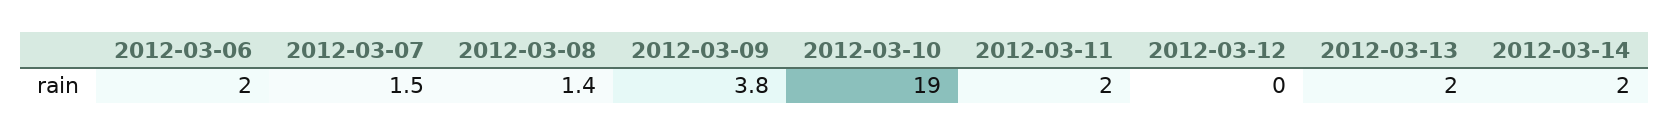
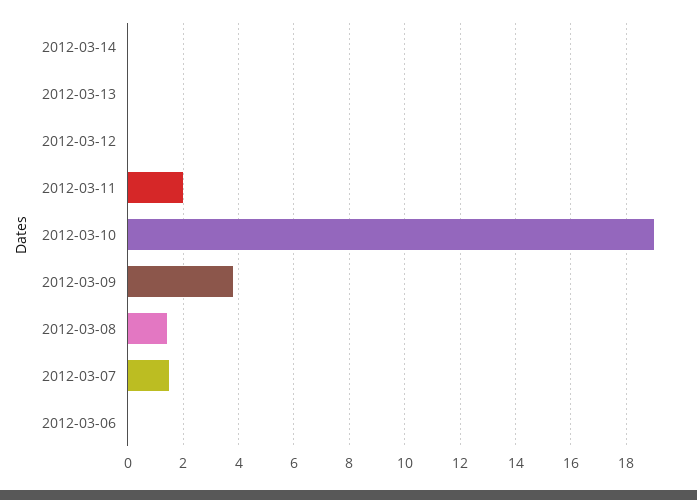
2012-03-06: 2 -> 0
2012-03-13: 2 -> 0
2012-03-14: 2 -> 0

